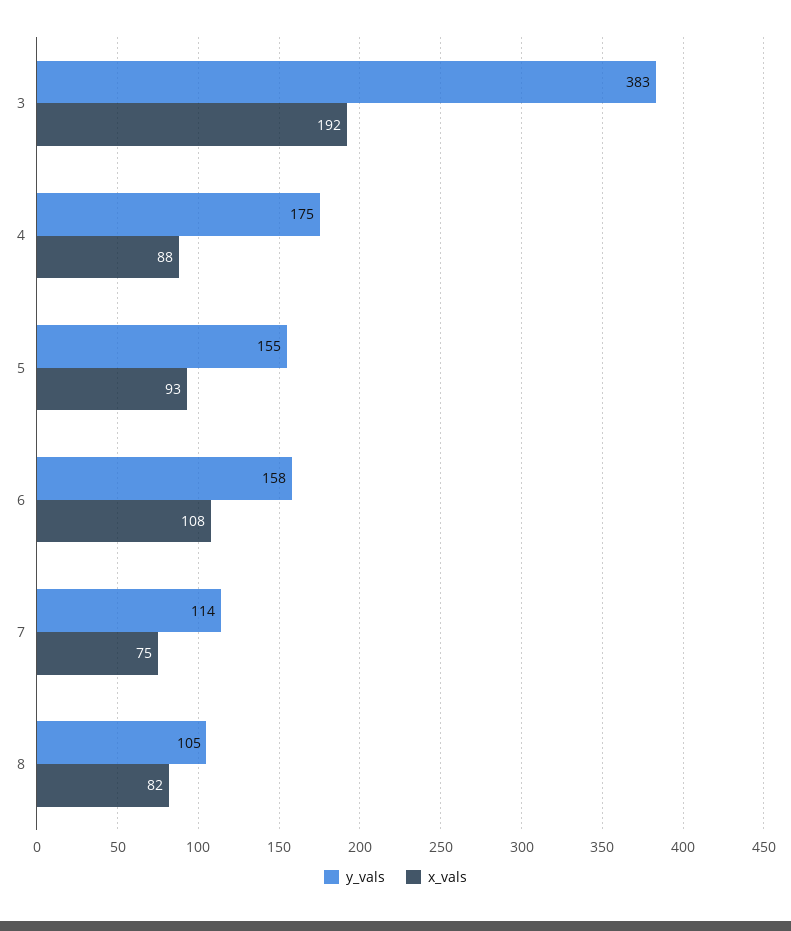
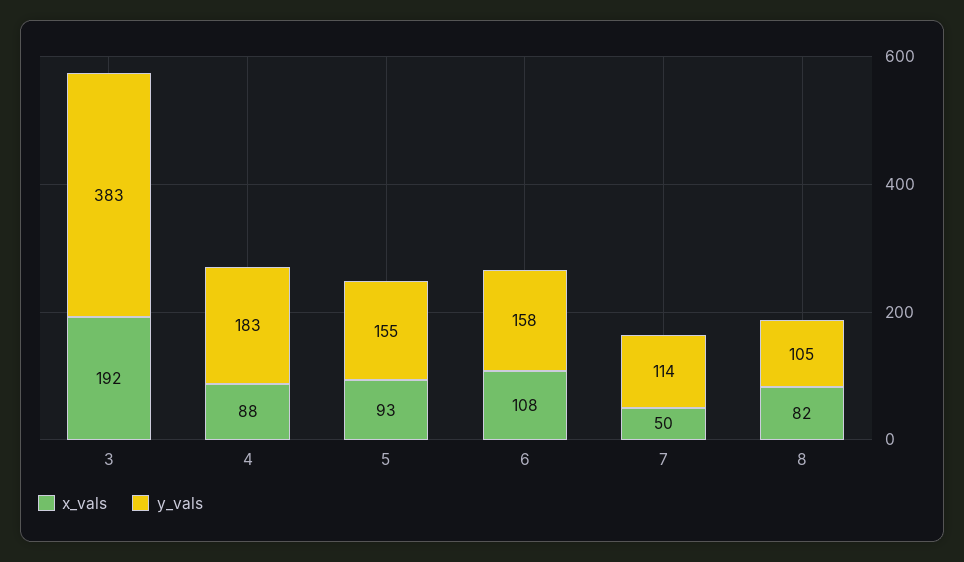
y_vals, 4: 175 -> 183
x_vals, 7: 75 -> 50

